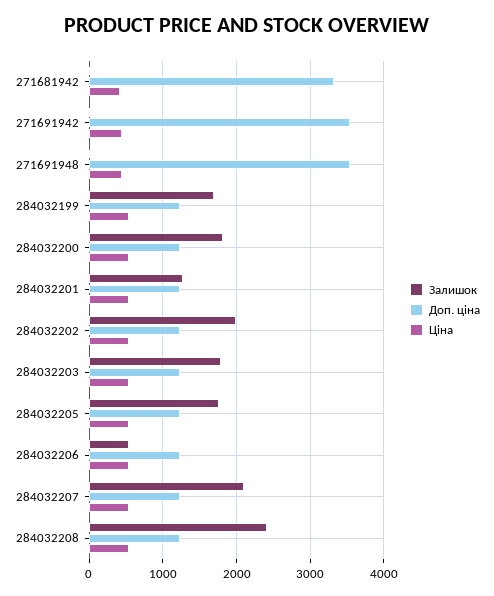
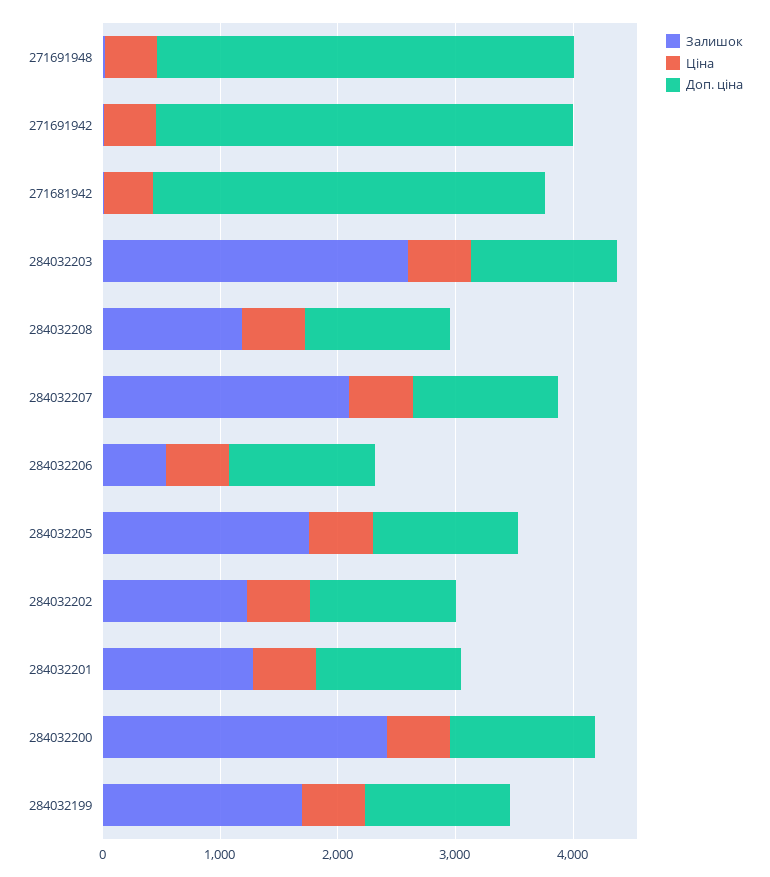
Залишок, 284032200: 1800 -> 2400
Залишок, 284032202: 2000 -> 1200
Залишок, 284032203: 1800 -> 2600
Залишок, 284032208: 2400 -> 1200

